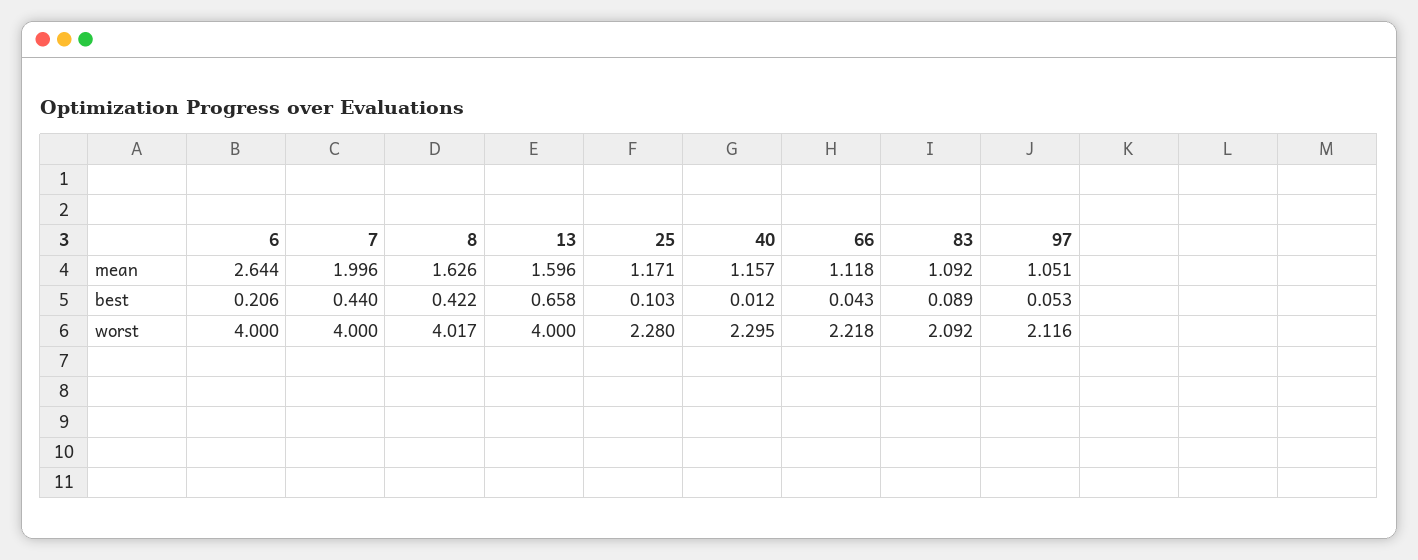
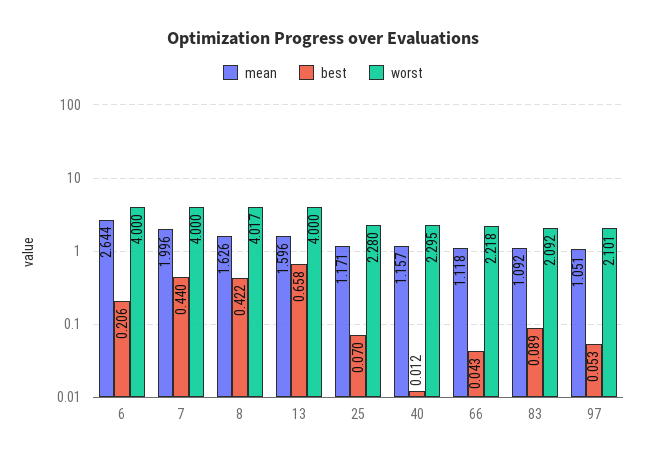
best, 25: 0.103 -> 0.07
worst, 97: 2.116 -> 2.101

